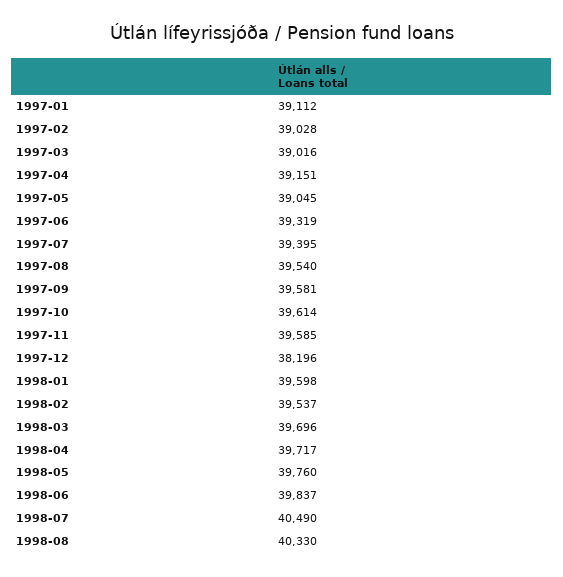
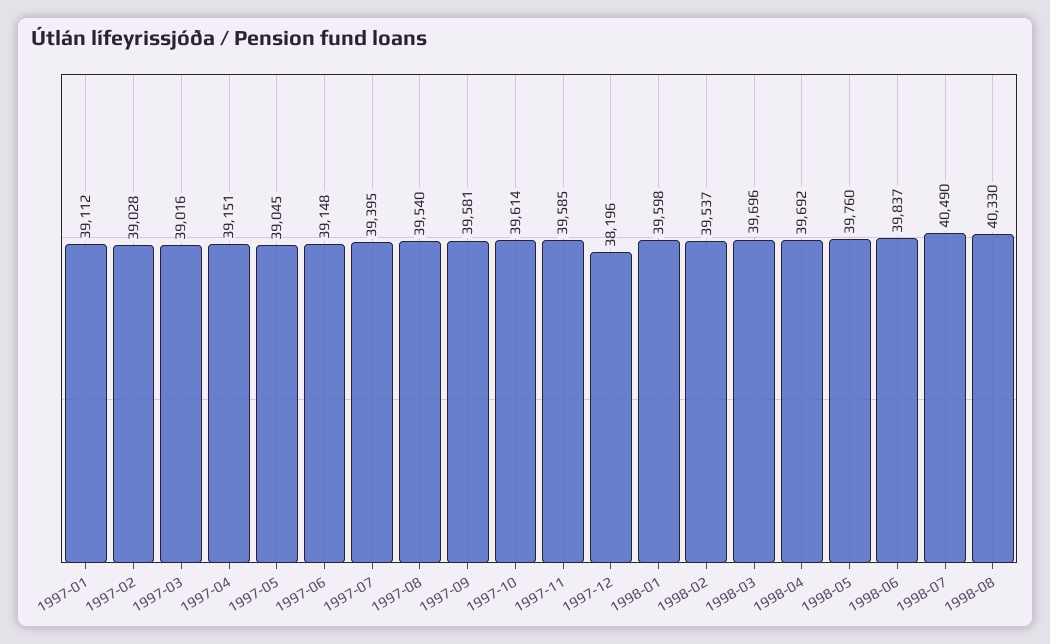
1997-06: 39319 -> 39148
1998-04: 39717 -> 39692

